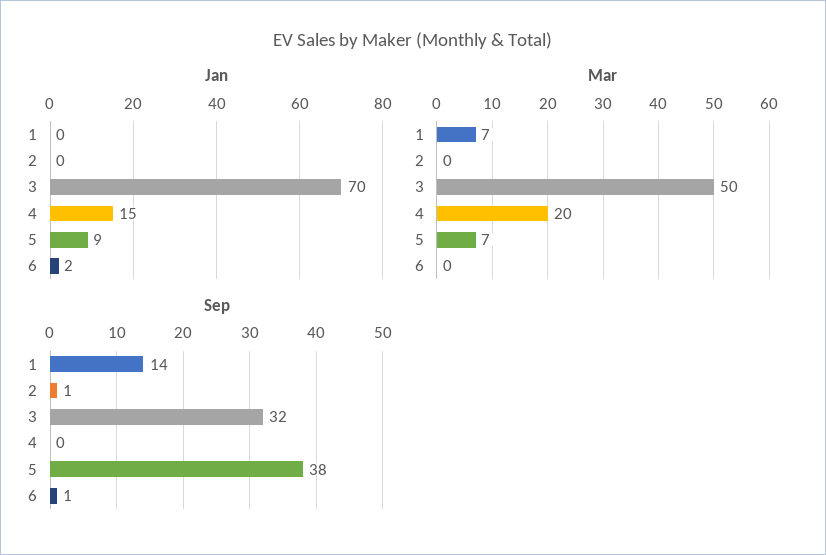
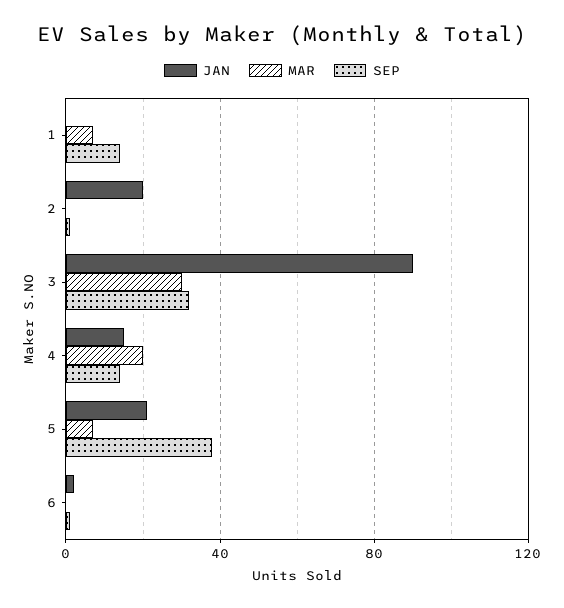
Jan, 2: 0 -> 20
Jan, 3: 70 -> 90
Jan, 5: 9 -> 20
Mar, 3: 50 -> 30
Sep, 4: 0 -> 15

